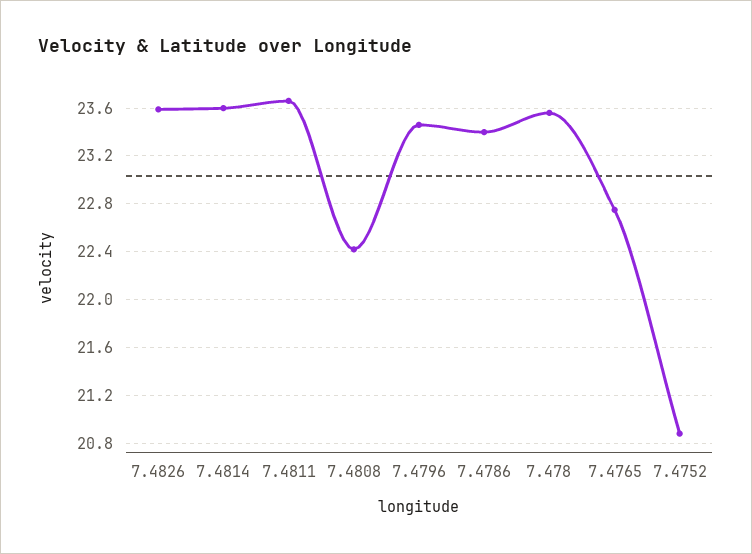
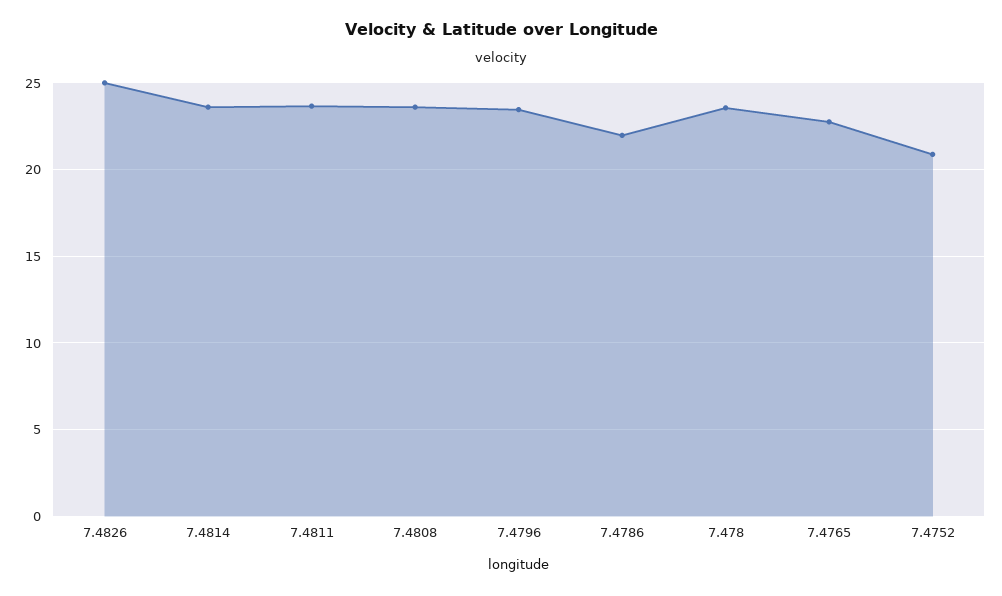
7.4826: 23.6 -> 25
7.4808: 22.4 -> 23.5
7.4786: 23.4 -> 22

